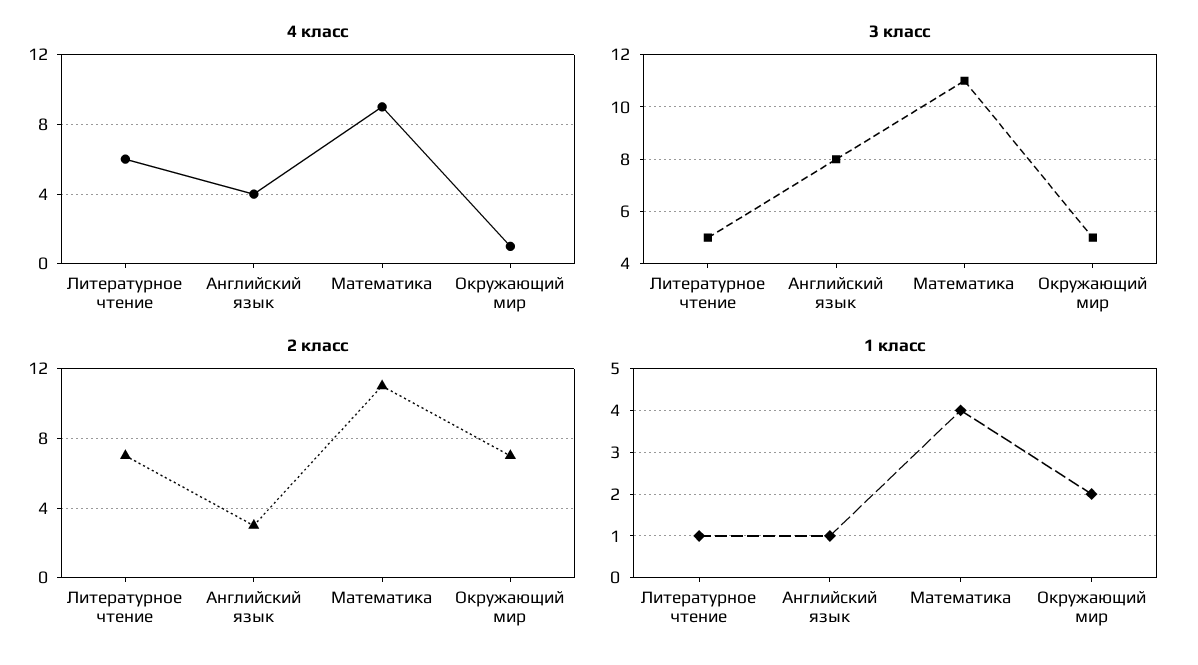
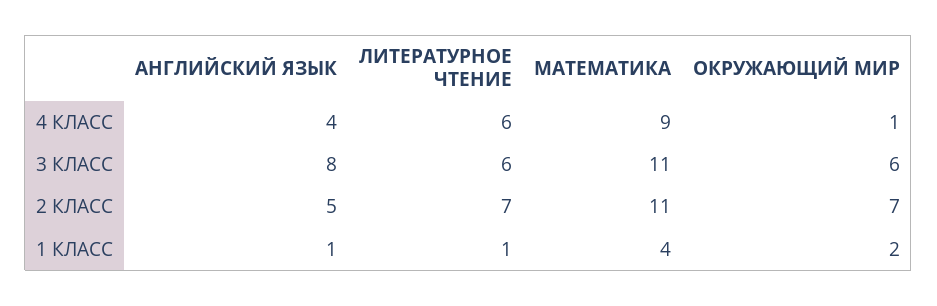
3 класс, Литературное чтение: 5 -> 6
3 класс, Окружающий мир: 5 -> 6
2 класс, Английский язык: 3 -> 5

